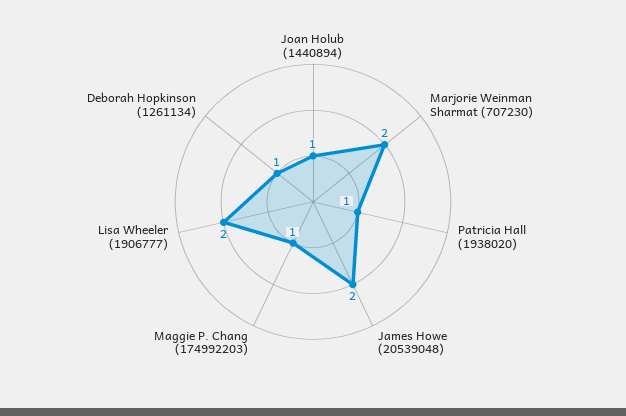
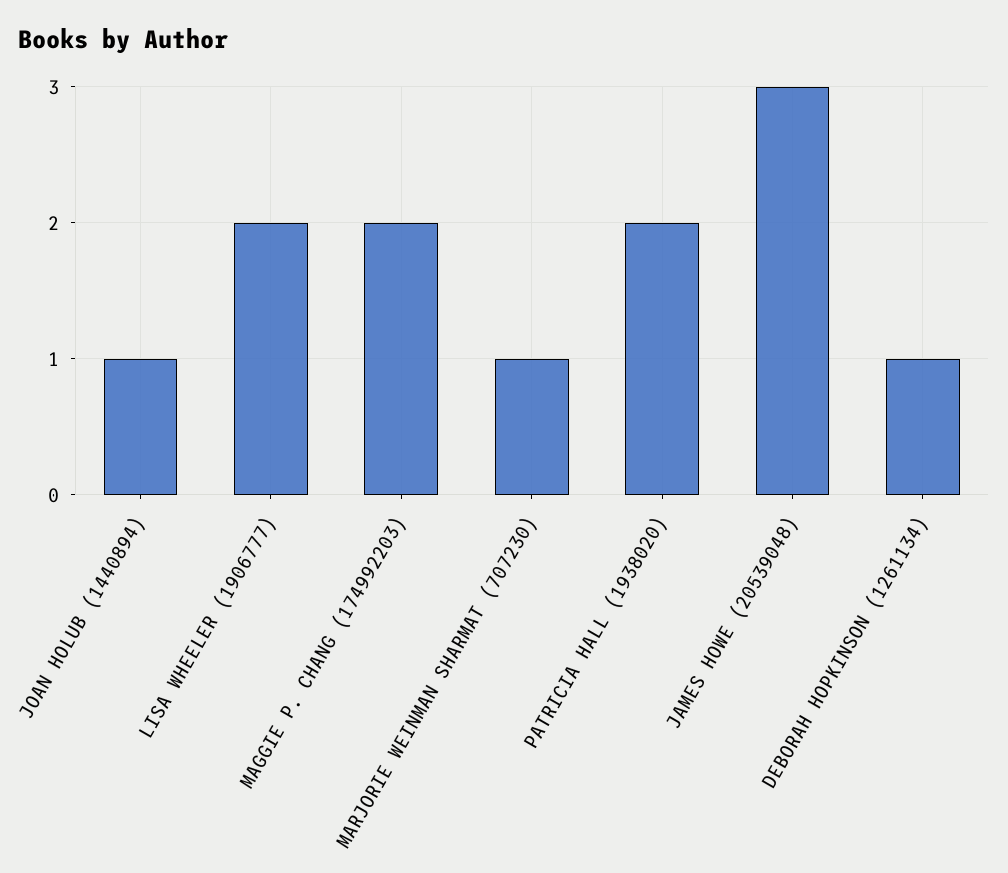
Marjorie Weinman Sharmat (707230): 2 -> 1
Patricia Hall (1938020): 1 -> 2
James Howe (20539048): 2 -> 3
Maggie P. Chang (174992203): 1 -> 2

